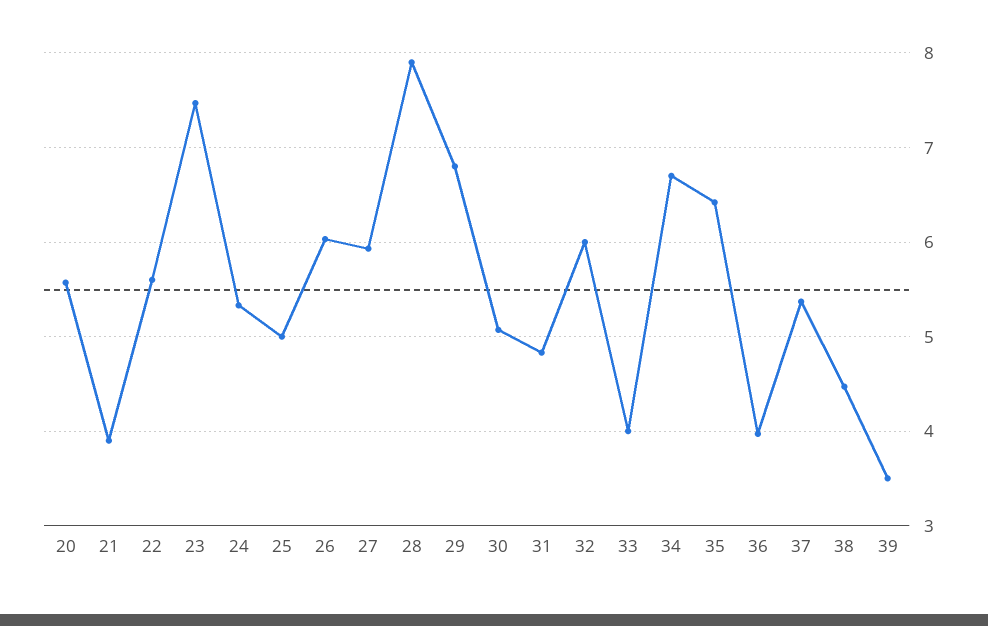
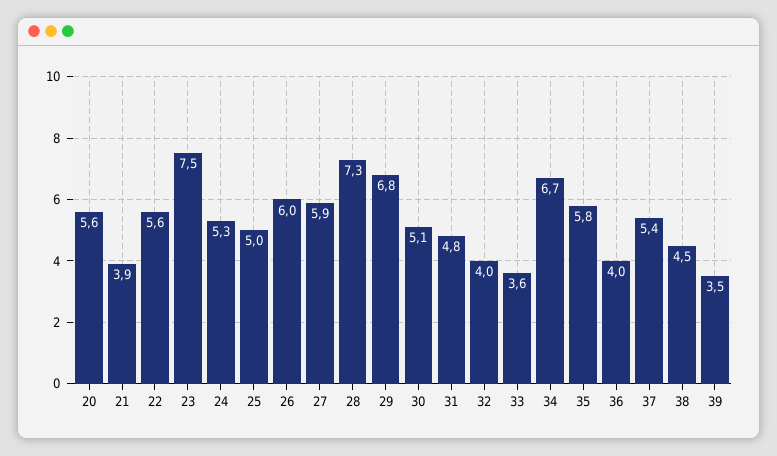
28: 7.9 -> 7.3
32: 6 -> 4
33: 4 -> 3.6
35: 6.4 -> 5.8

